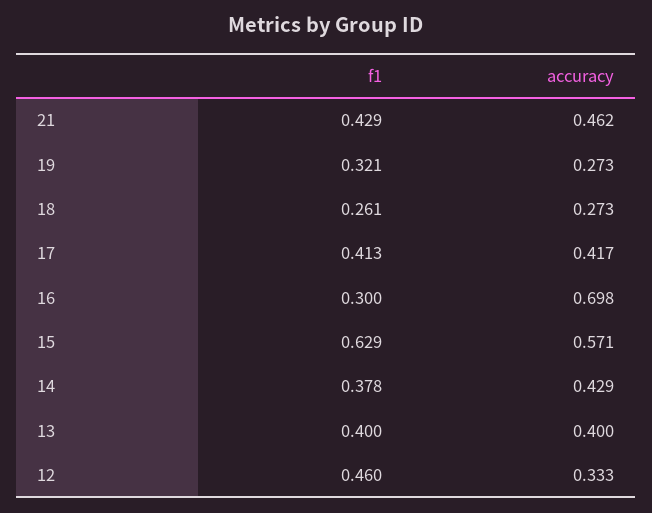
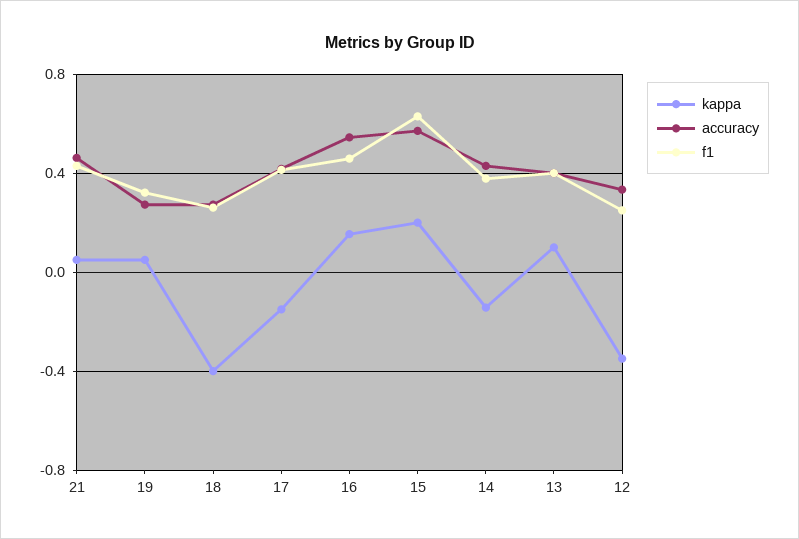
f1, 16: 0.3 -> 0.45
accuracy, 16: 0.698 -> 0.55
f1, 12: 0.46 -> 0.25
kappa, 21: none -> 0.05
kappa, 19: none -> 0.05
kappa, 18: none -> -0.4
kappa, 17: none -> -0.15
kappa, 16: none -> 0.15
kappa, 15: none -> 0.2
kappa, 14: none -> -0.15
kappa, 13: none -> 0.1
kappa, 12: none -> -0.35

